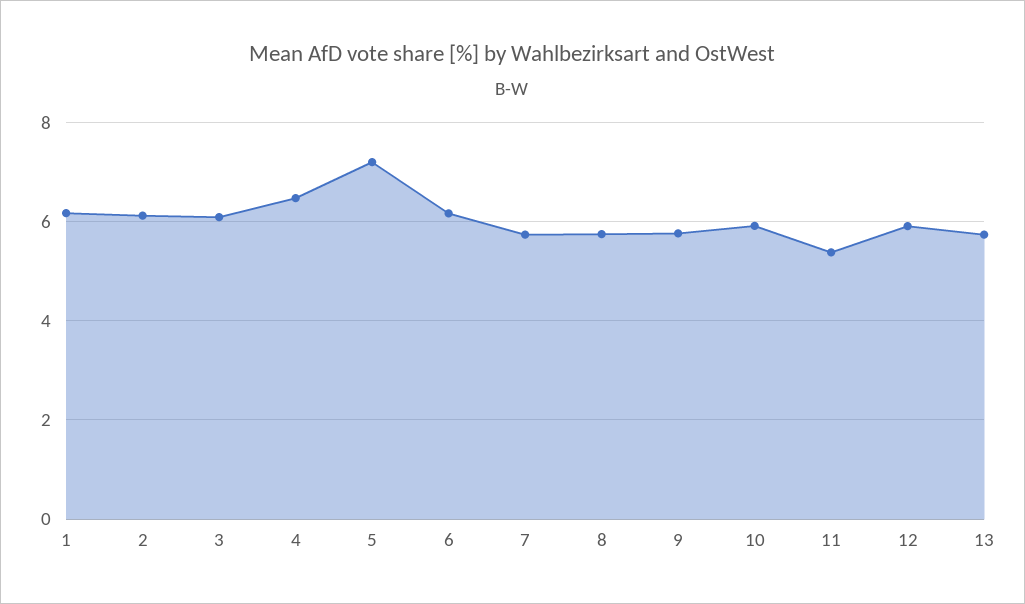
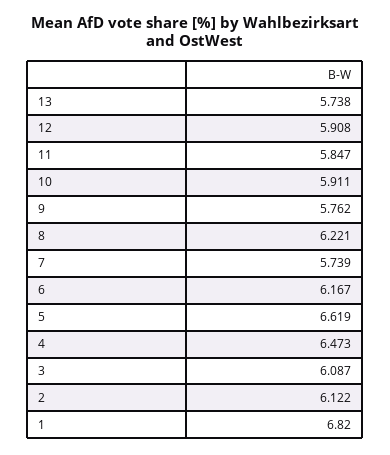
1: 6.2 -> 6.82
5: 7.2 -> 6.619
8: 5.8 -> 6.221
11: 5.4 -> 5.847

